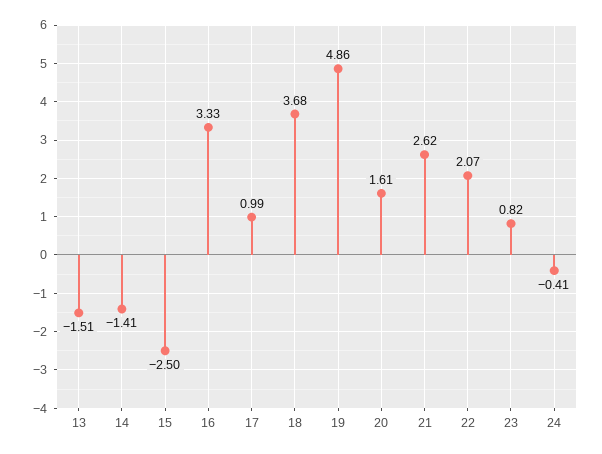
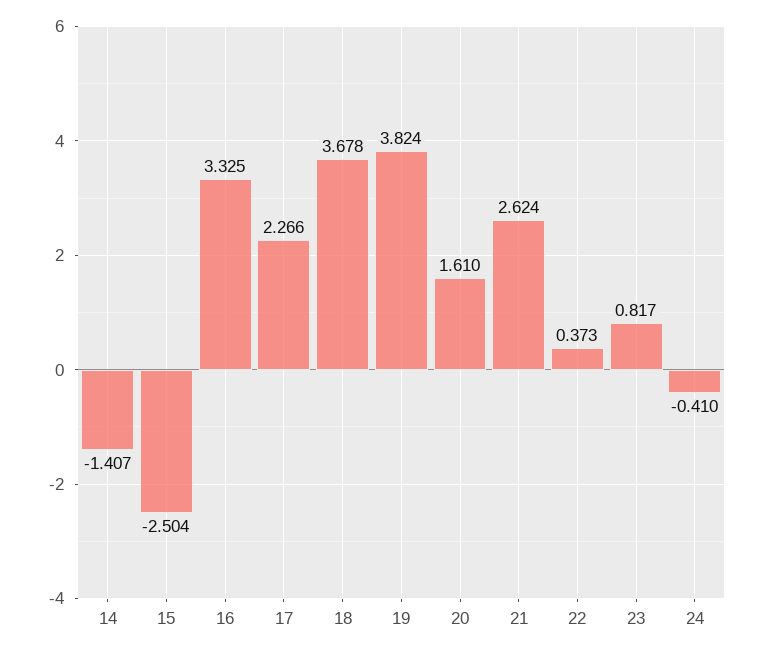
13: -1.51 -> none
17: 0.99 -> 2.266
19: 4.86 -> 3.824
22: 2.07 -> 0.373

